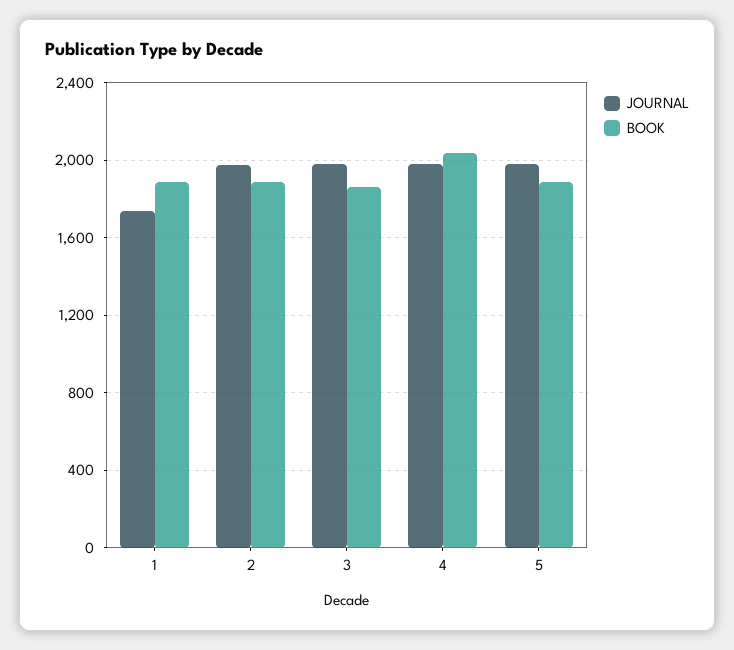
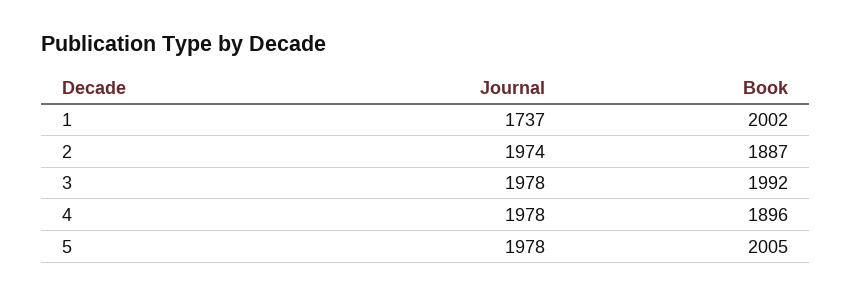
BOOK, 1: 1900 -> 2002
BOOK, 3: 1850 -> 1992
BOOK, 4: 2050 -> 1896
BOOK, 5: 1900 -> 2005

